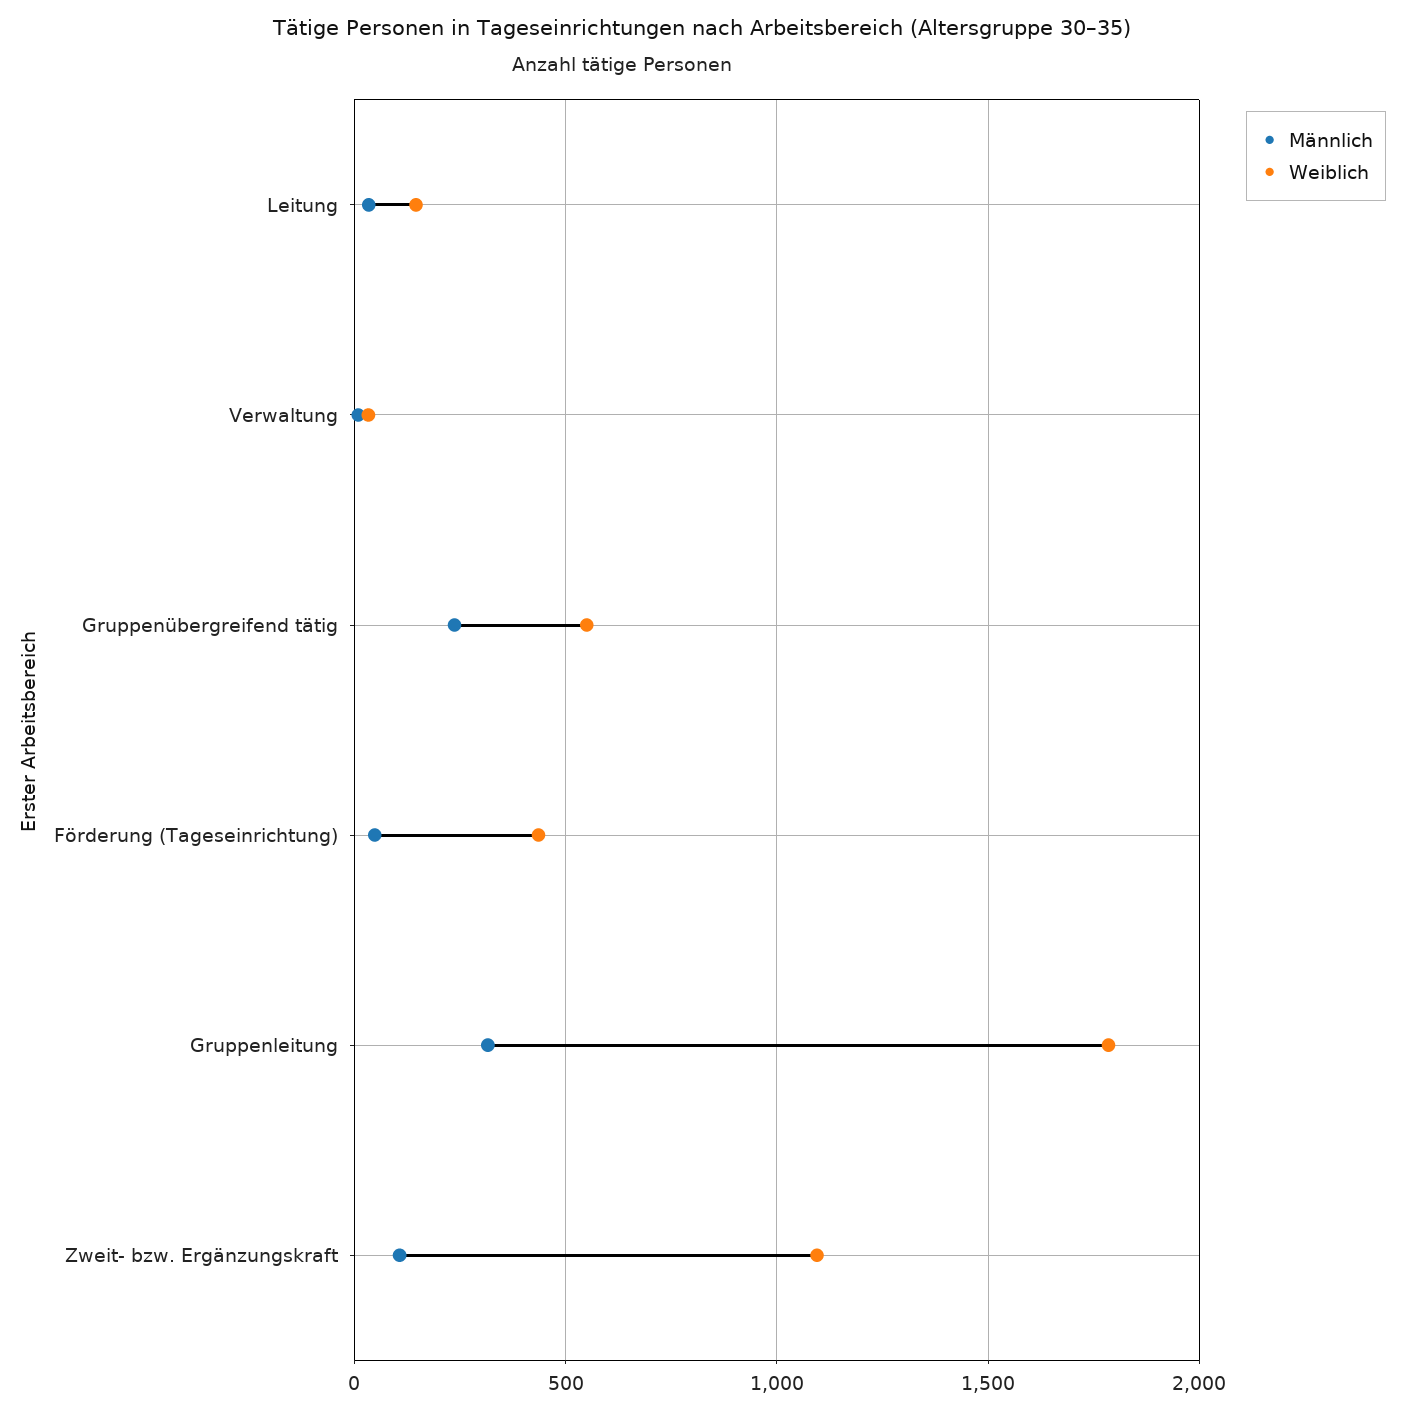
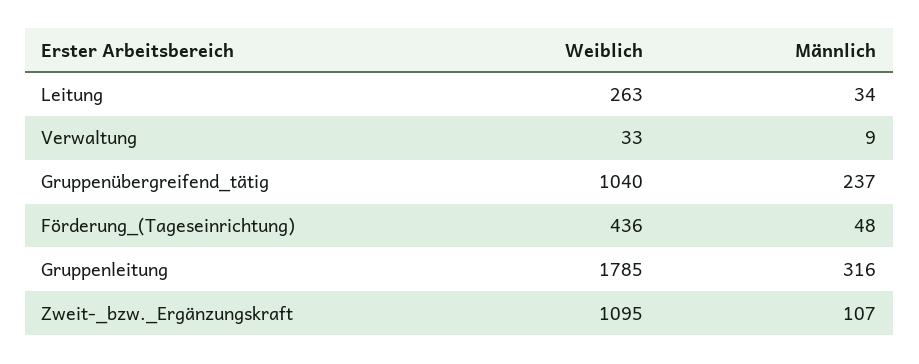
Weiblich, Leitung: 150 -> 263
Weiblich, Gruppenübergreifend tätig: 550 -> 1040

